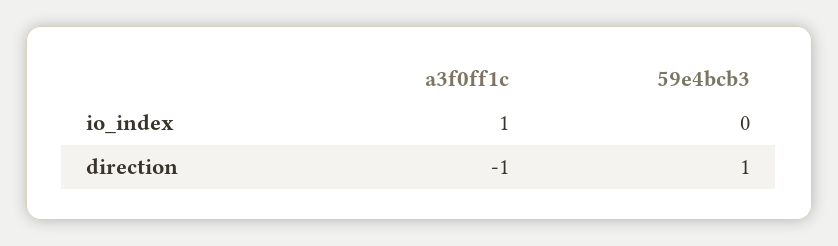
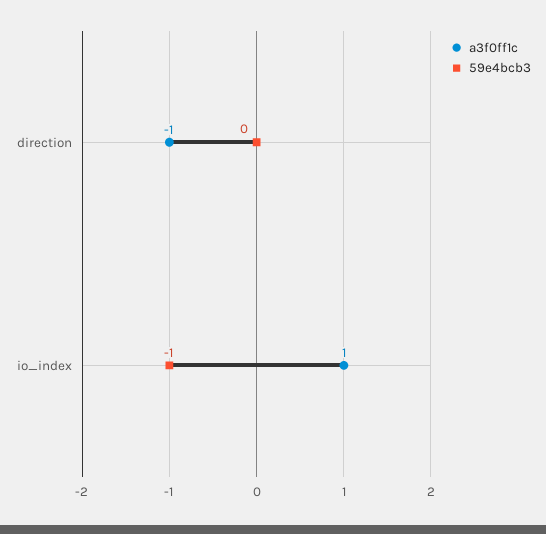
59e4bcb3, io_index: 0 -> -1
59e4bcb3, direction: 1 -> 0

